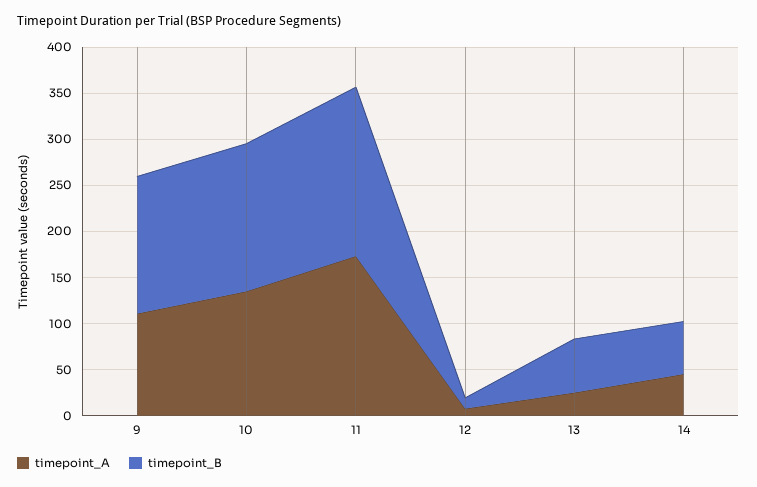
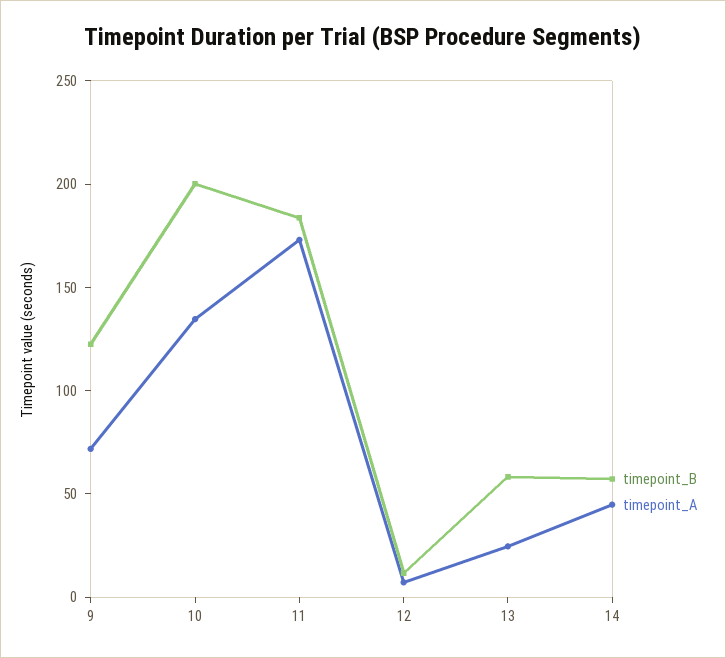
timepoint_A, 9: 110 -> 70
timepoint_B, 9: 150 -> 120
timepoint_B, 10: 160 -> 200

